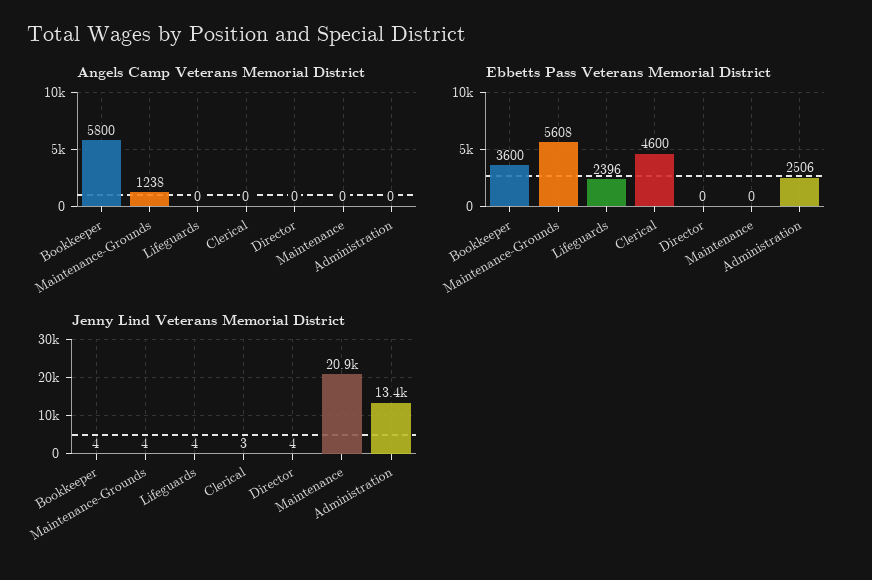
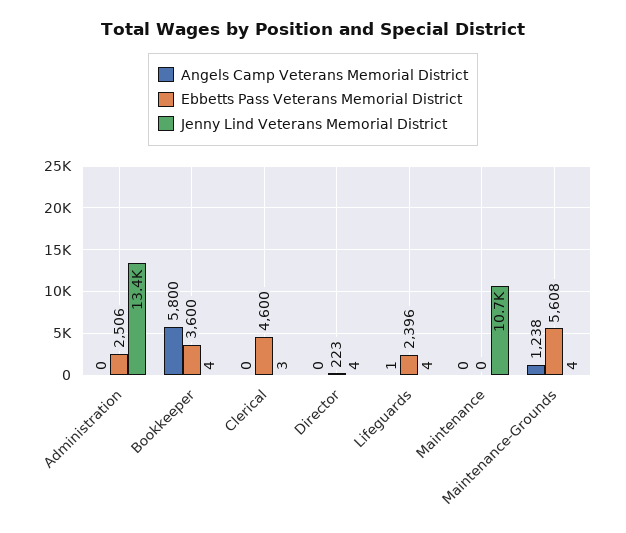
Angels Camp Veterans Memorial District, Lifeguards: 0 -> 1
Ebbetts Pass Veterans Memorial District, Director: 0 -> 223
Jenny Lind Veterans Memorial District, Maintenance: 20900 -> 10700

